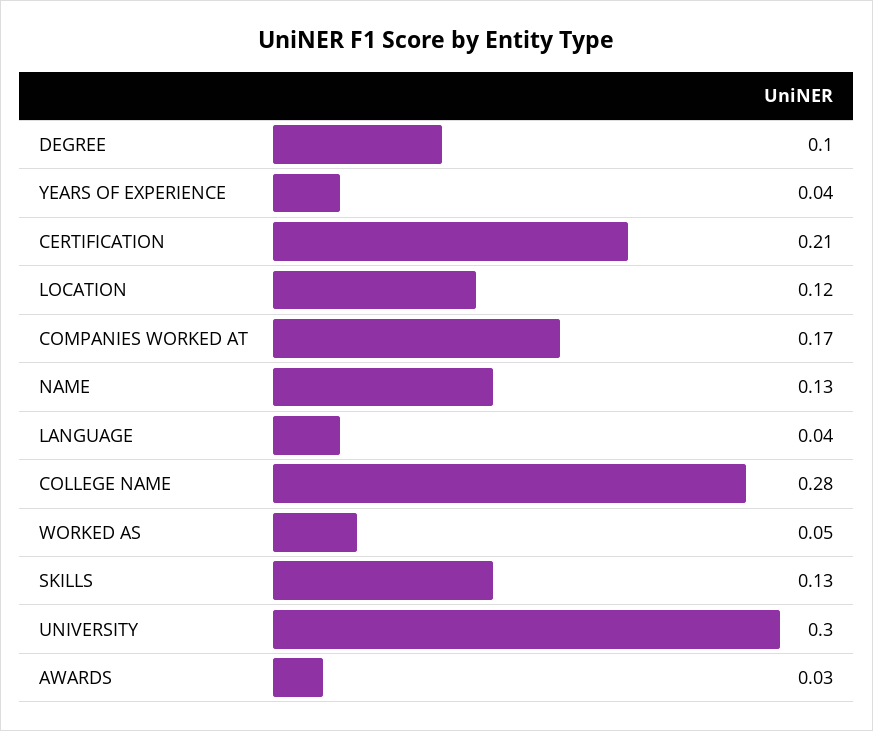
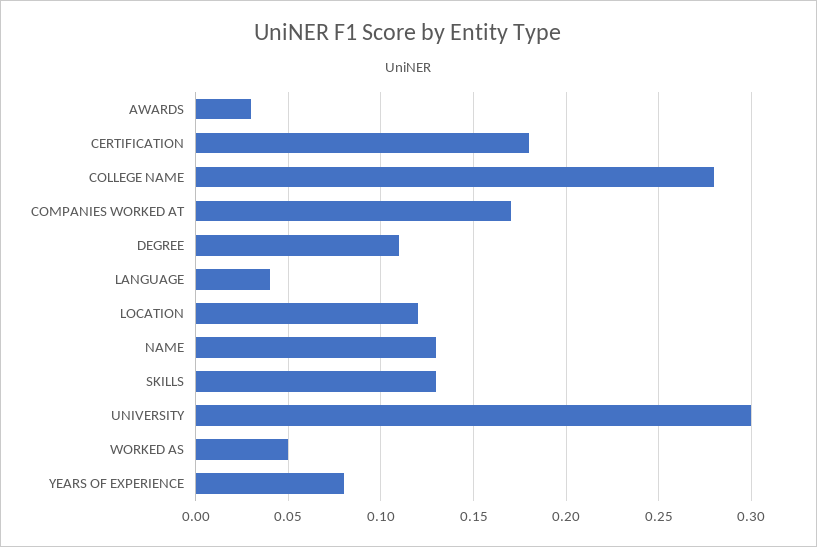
DEGREE: 0.1 -> 0.11
YEARS OF EXPERIENCE: 0.04 -> 0.08
CERTIFICATION: 0.21 -> 0.18

